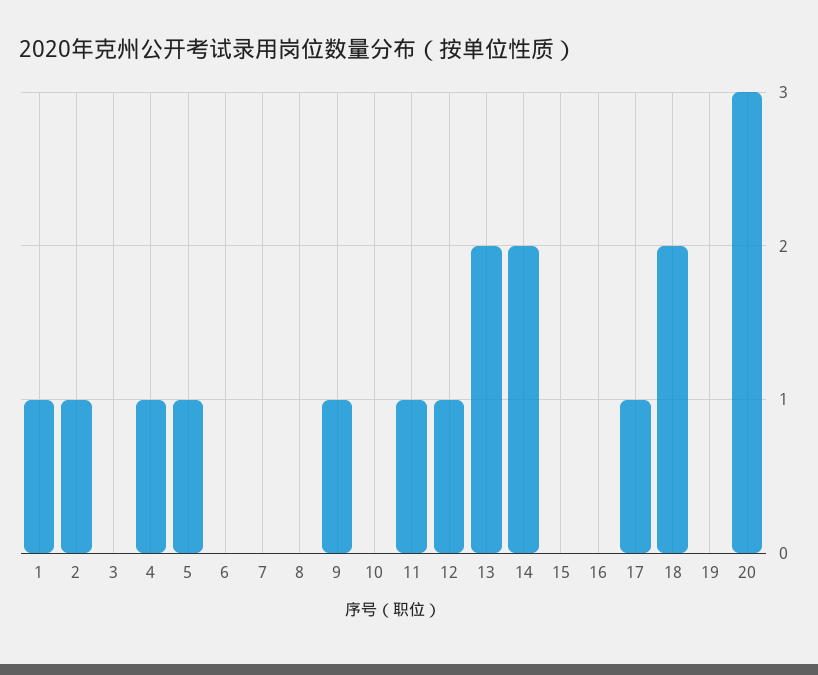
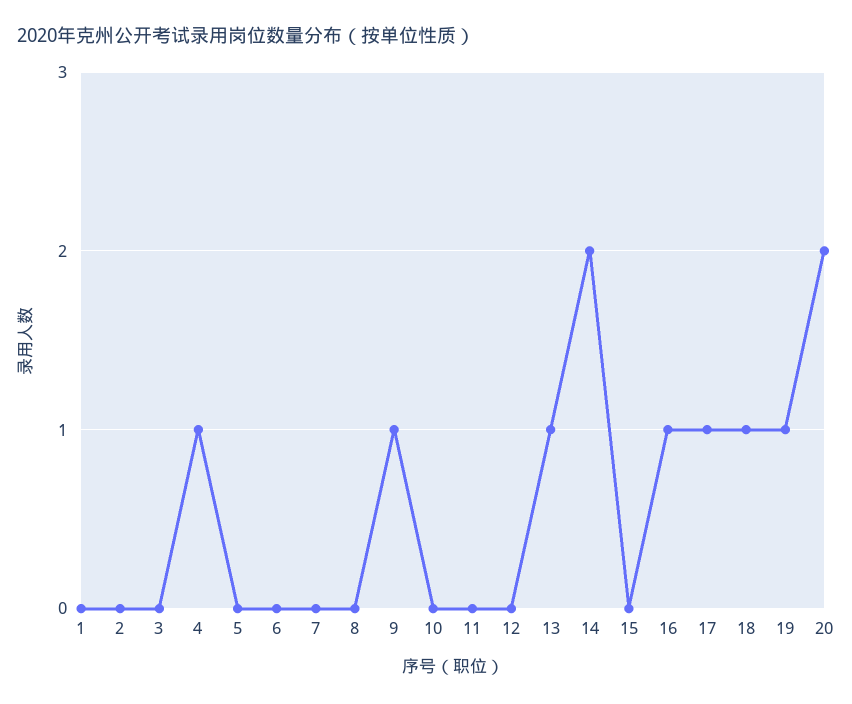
1: 1 -> 0
2: 1 -> 0
5: 1 -> 0
11: 1 -> 0
12: 1 -> 0
13: 2 -> 1
16: 0 -> 1
18: 2 -> 1
19: 0 -> 1
20: 3 -> 2

